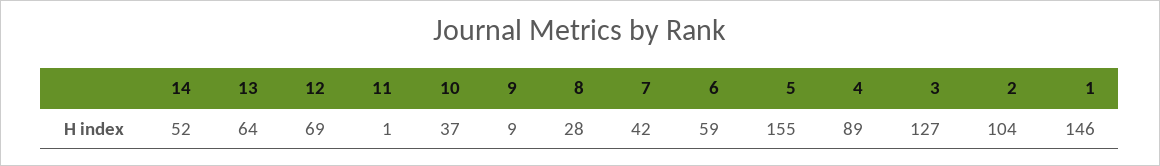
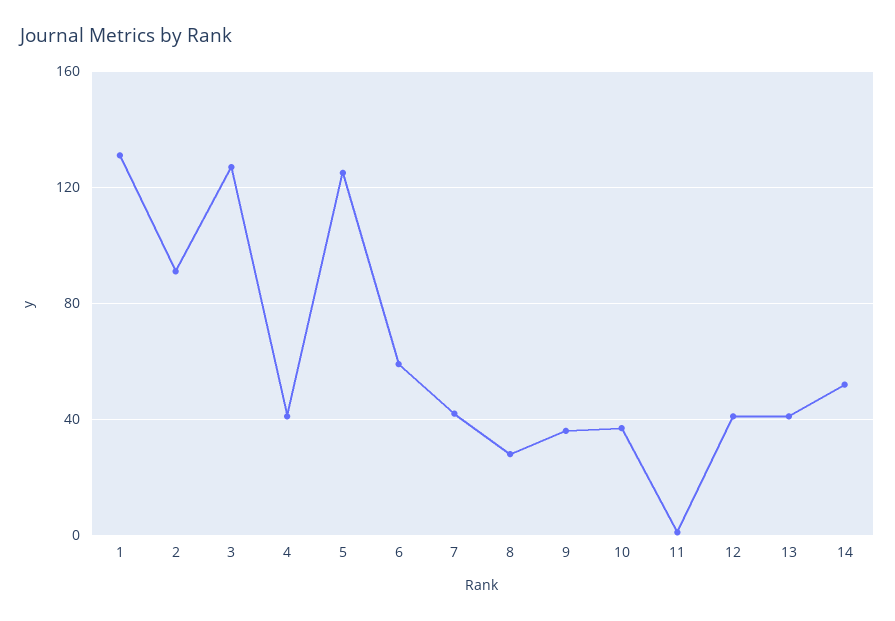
13: 64 -> 40
12: 69 -> 40
9: 9 -> 35
5: 155 -> 125
4: 89 -> 40
2: 104 -> 90
1: 146 -> 130

